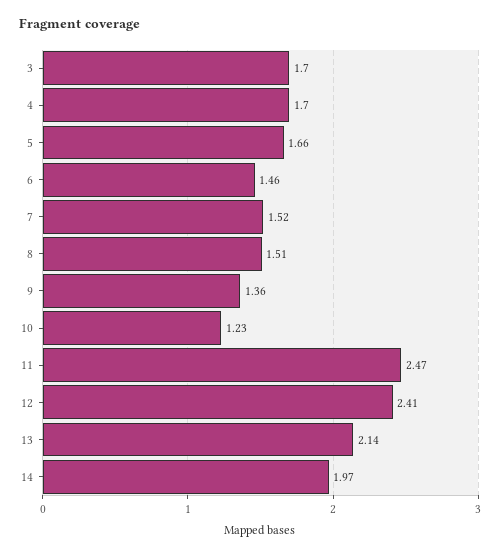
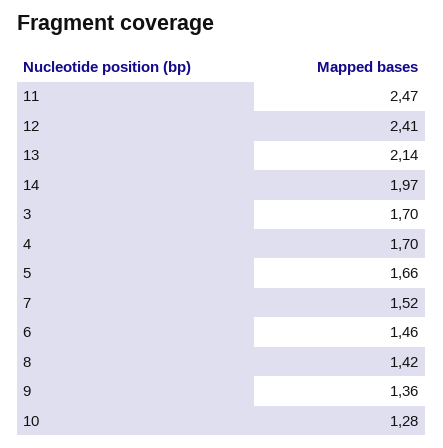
8: 1.51 -> 1.42
10: 1.23 -> 1.28

